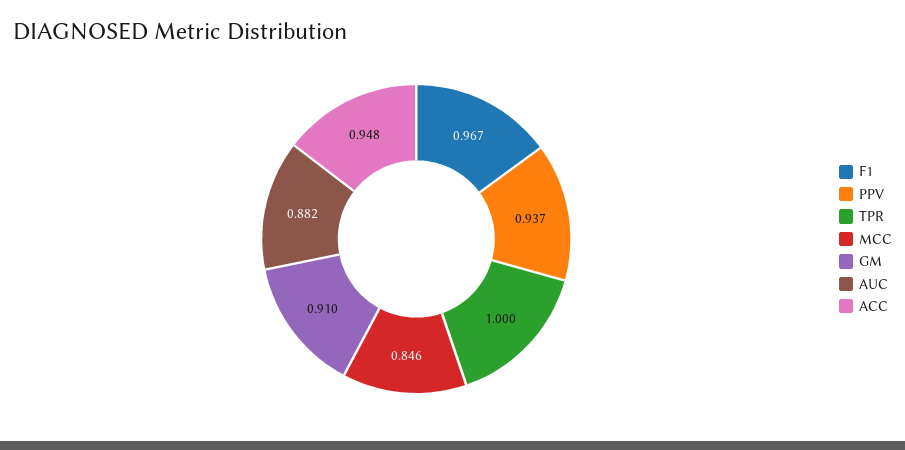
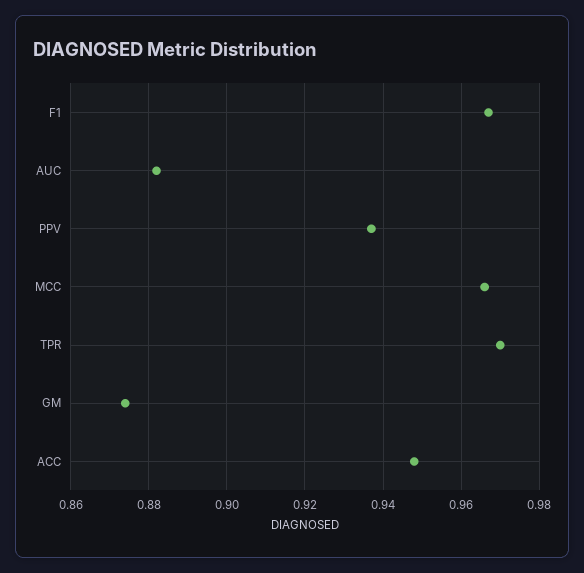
TPR: 1 -> 0.97
MCC: 0.846 -> 0.965
GM: 0.91 -> 0.875

